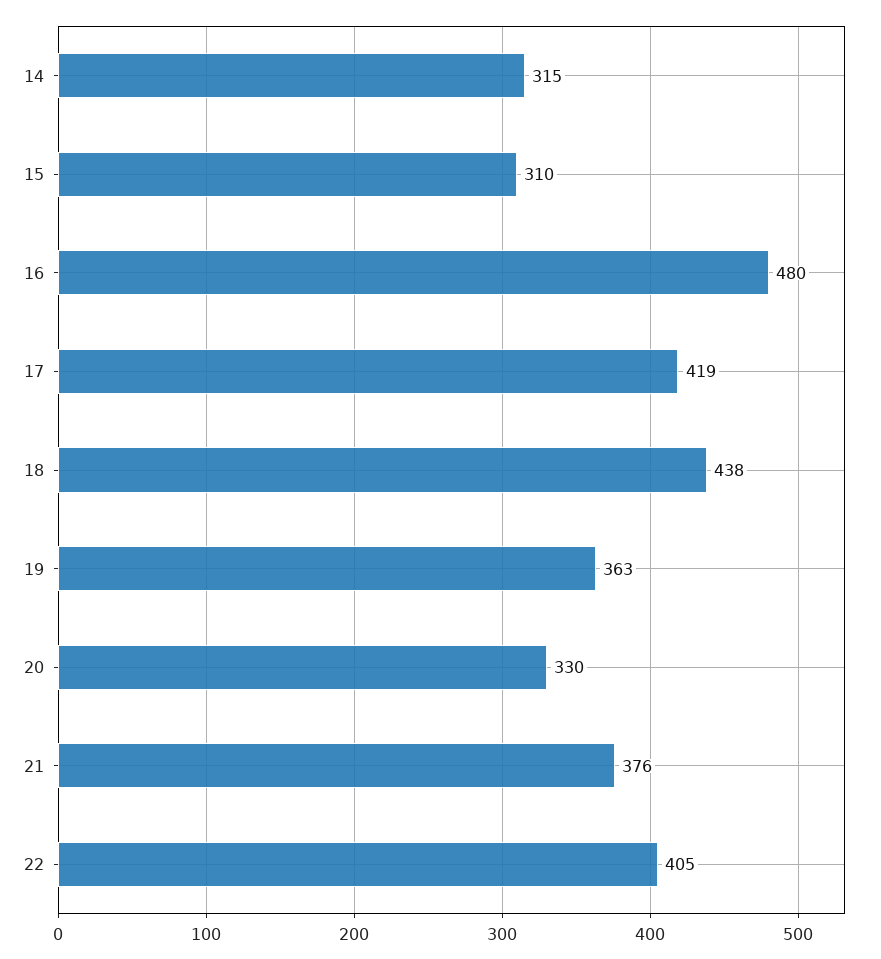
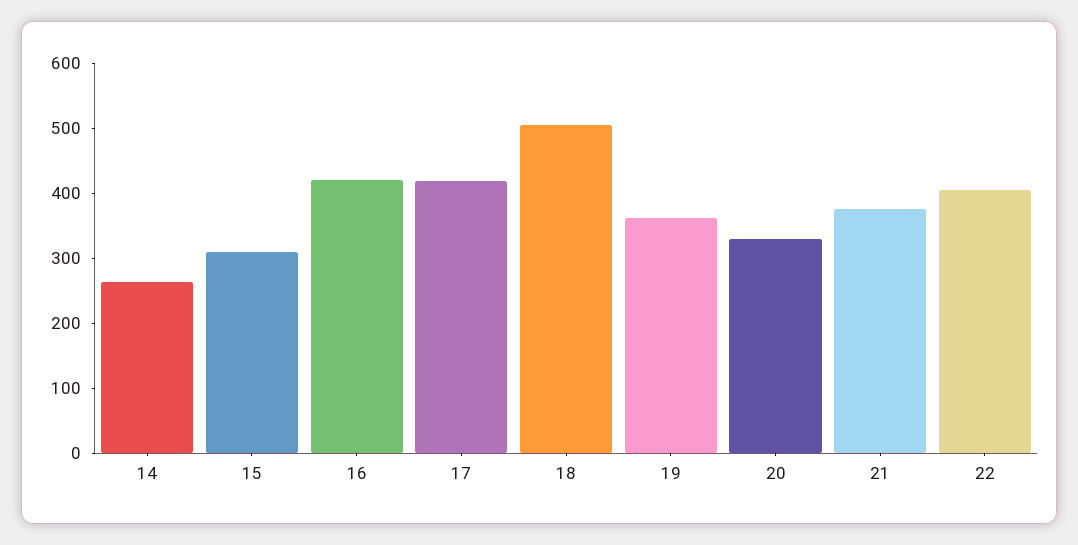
14: 315 -> 260
16: 480 -> 420
18: 438 -> 500

